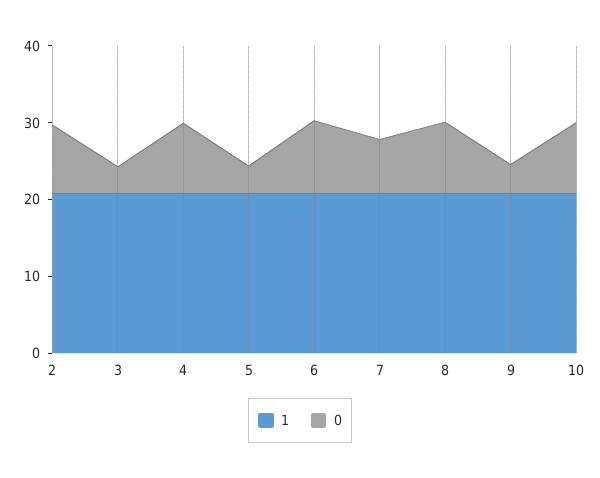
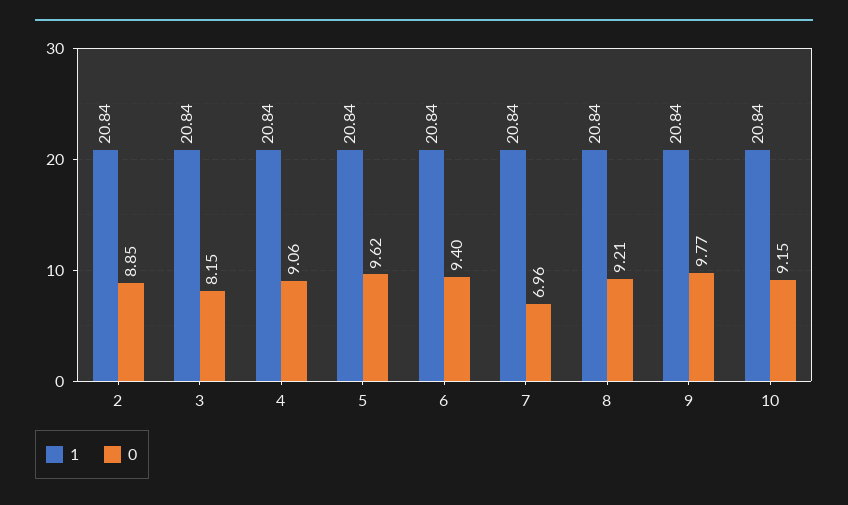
0, 3: 4 -> 8.15
0, 5: 4 -> 9.62
0, 9: 4 -> 9.77

